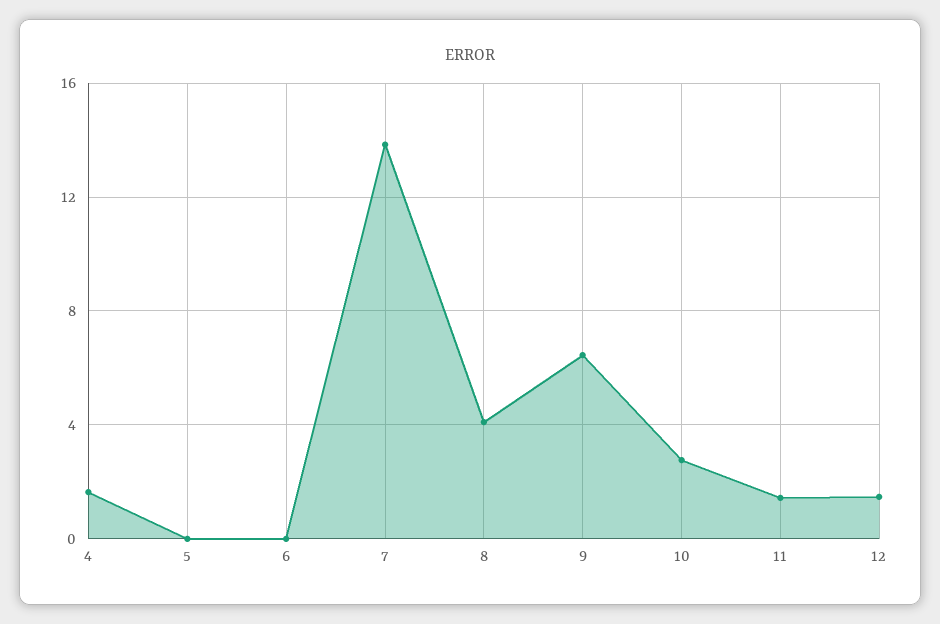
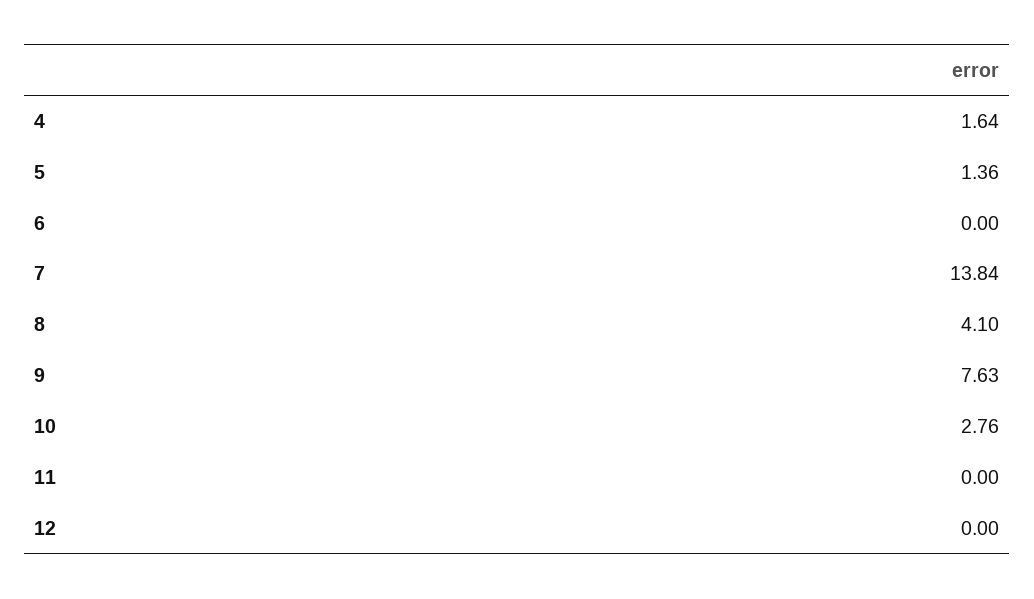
5: 0 -> 1.36
9: 6.5 -> 7.63
11: 1.5 -> 0
12: 1.5 -> 0

